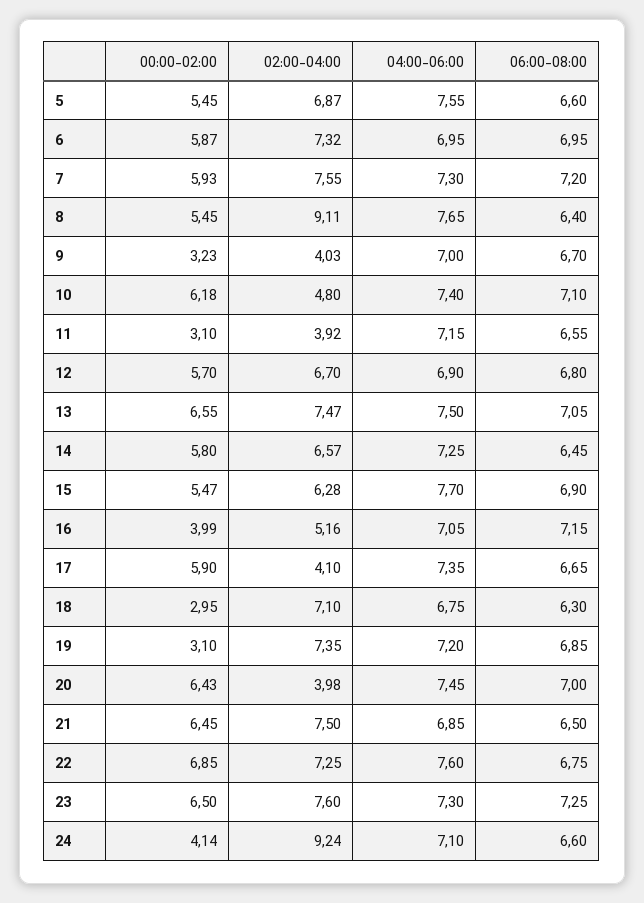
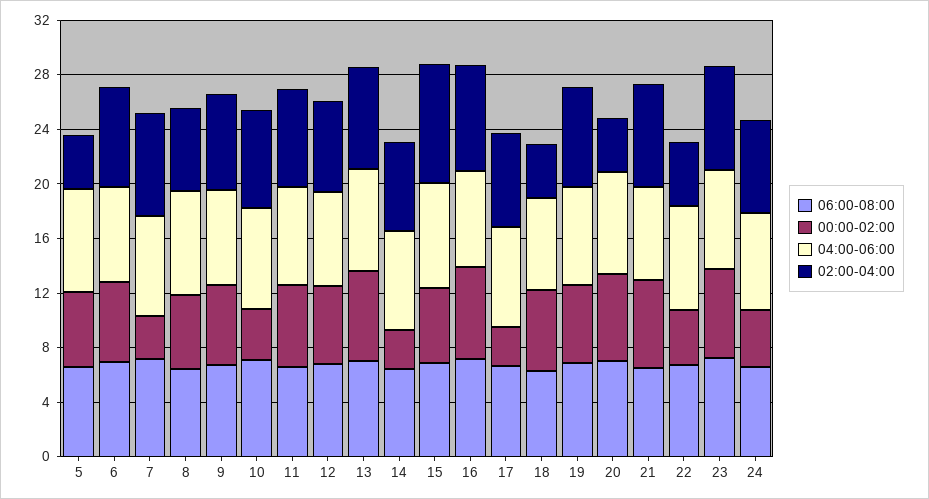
02:00-04:00, 5: 6.87 -> 4
00:00-02:00, 7: 5.93 -> 3
02:00-04:00, 8: 9.11 -> 6
00:00-02:00, 9: 3.23 -> 6
02:00-04:00, 9: 4.03 -> 7
00:00-02:00, 10: 6.18 -> 4
02:00-04:00, 10: 4.8 -> 7
00:00-02:00, 11: 3.1 -> 6
02:00-04:00, 11: 3.92 -> 7
00:00-02:00, 14: 5.8 -> 3
02:00-04:00, 15: 6.28 -> 9
00:00-02:00, 16: 3.99 -> 7
02:00-04:00, 16: 5.16 -> 8
00:00-02:00, 17: 5.9 -> 3
02:00-04:00, 17: 4.1 -> 7
00:00-02:00, 18: 2.95 -> 6
02:00-04:00, 18: 7.1 -> 4
00:00-02:00, 19: 3.1 -> 6
00:00-02:00, 22: 6.85 -> 4
02:00-04:00, 22: 7.25 -> 5
02:00-04:00, 24: 9.24 -> 7

